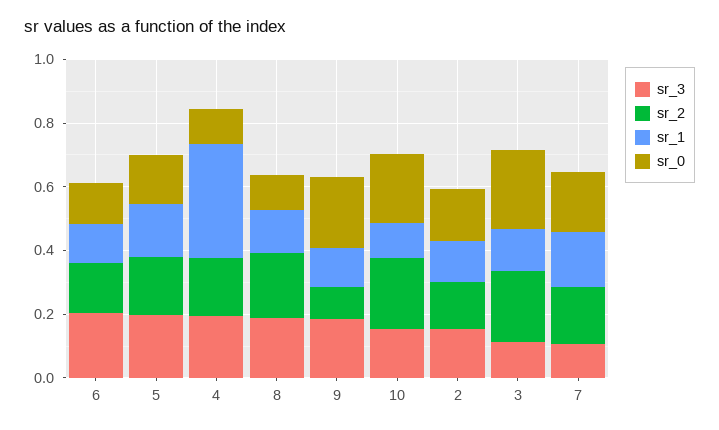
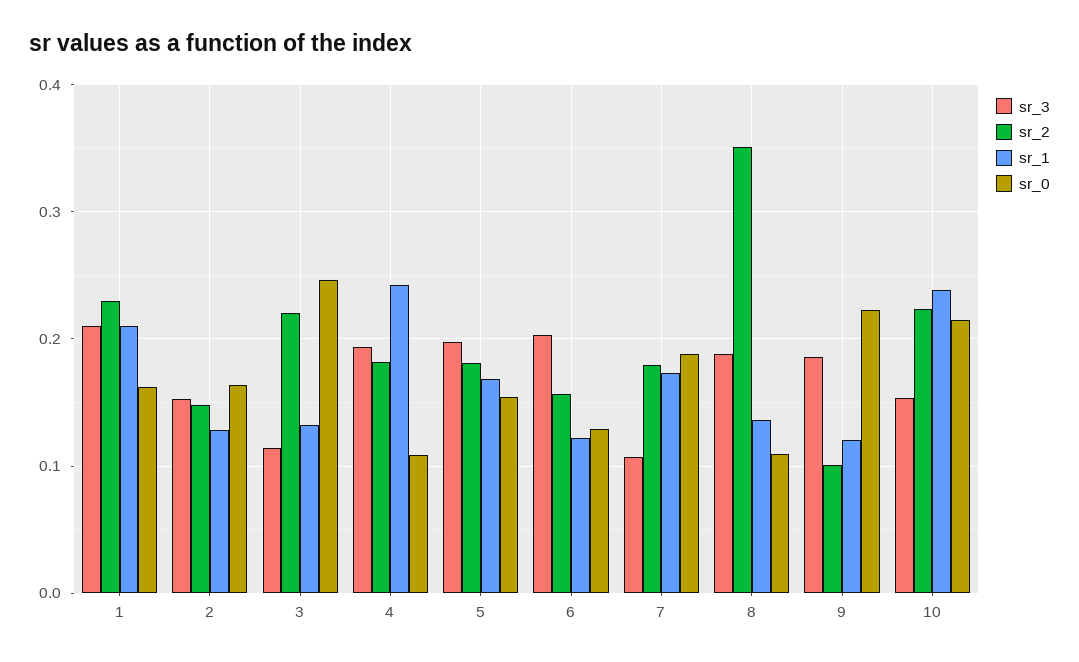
sr_1, 4: 0.35 -> 0.24
sr_2, 8: 0.2 -> 0.35
sr_1, 10: 0.1 -> 0.24
sr_3, 1: none -> 0.21
sr_2, 1: none -> 0.23
sr_1, 1: none -> 0.21
sr_0, 1: none -> 0.16

